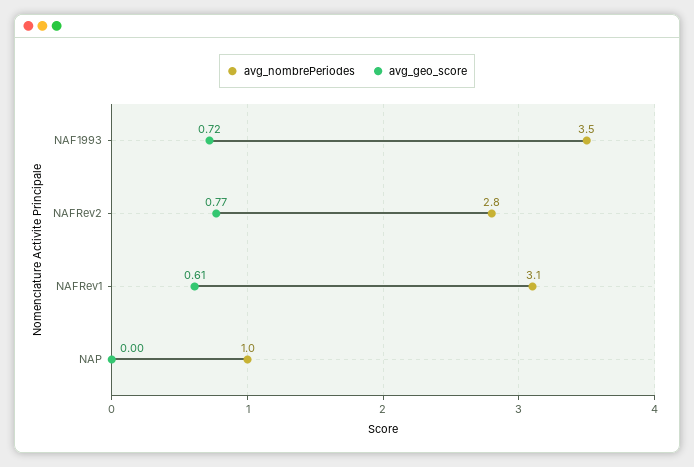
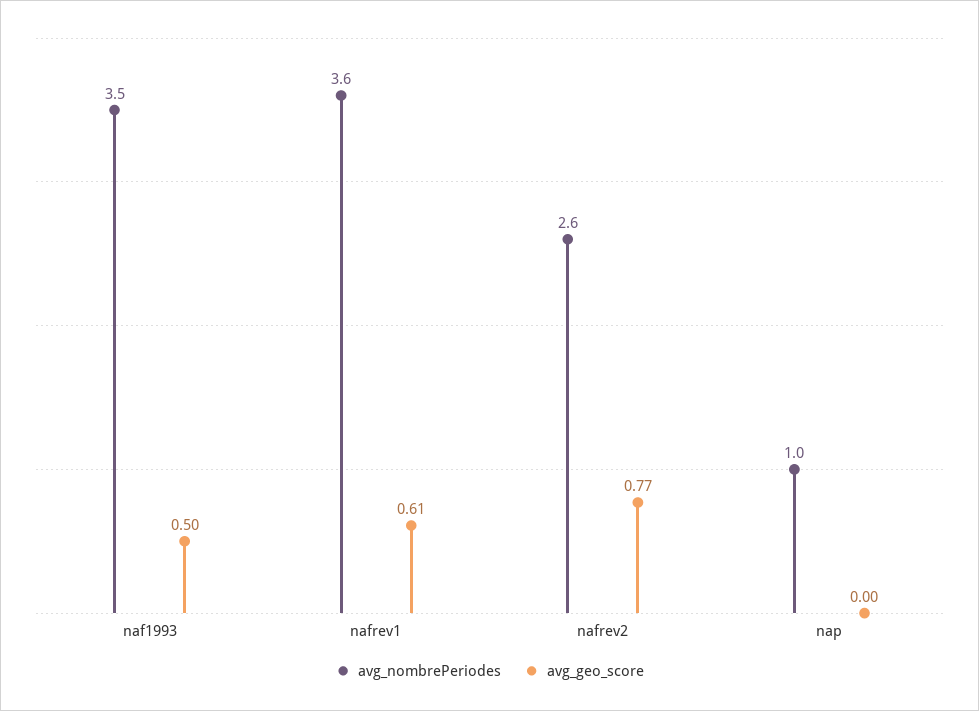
avg_geo_score, NAF1993: 0.72 -> 0.5
avg_nombrePeriodes, NAFRev2: 2.8 -> 2.6
avg_nombrePeriodes, NAFRev1: 3.1 -> 3.6

